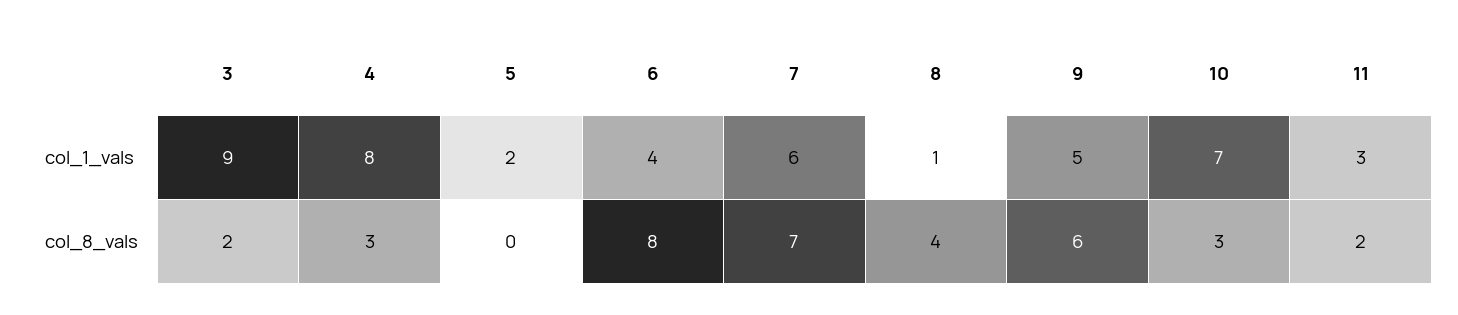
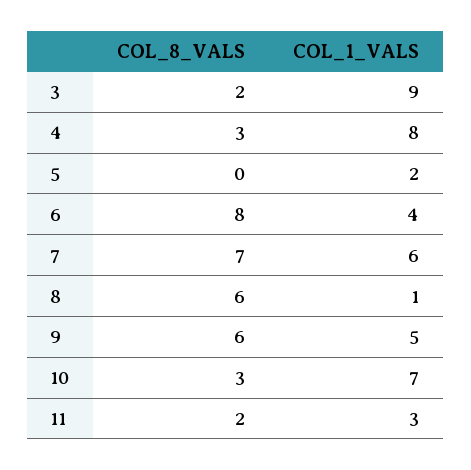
8, col_8_vals: 4 -> 6

